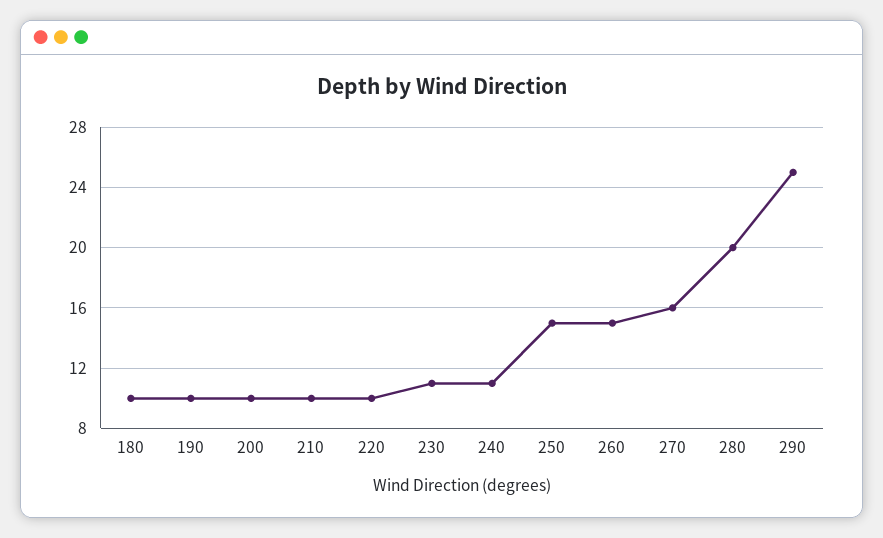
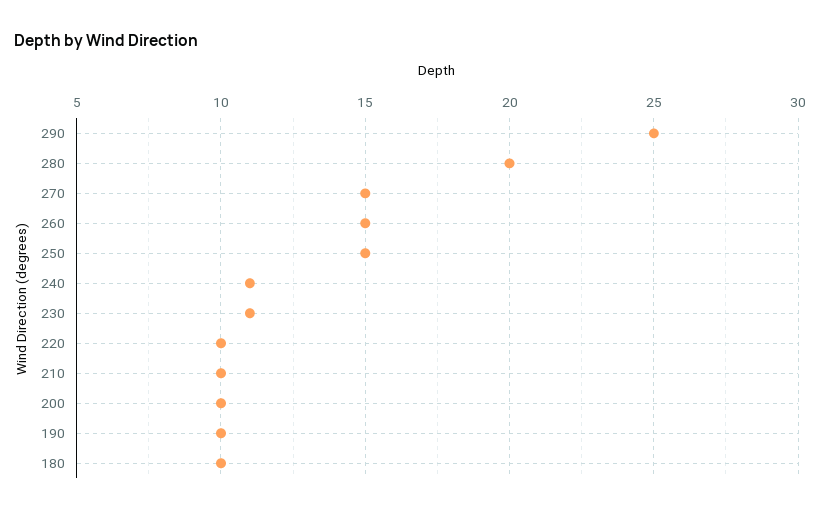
270: 16 -> 15

